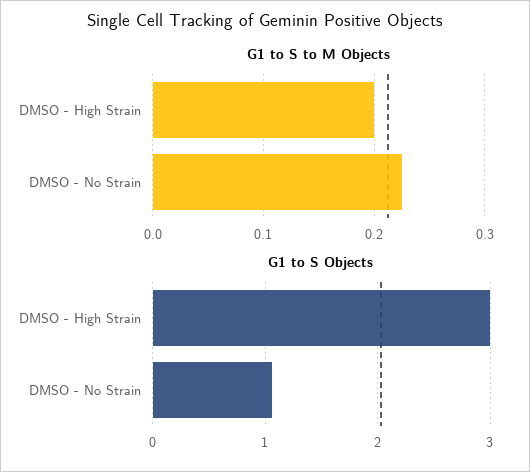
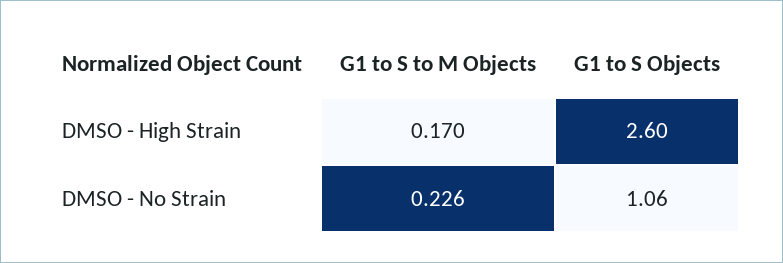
G1 to S to M Objects, DMSO - High Strain: 0.2 -> 0.17
G1 to S Objects, DMSO - High Strain: 3 -> 2.6

